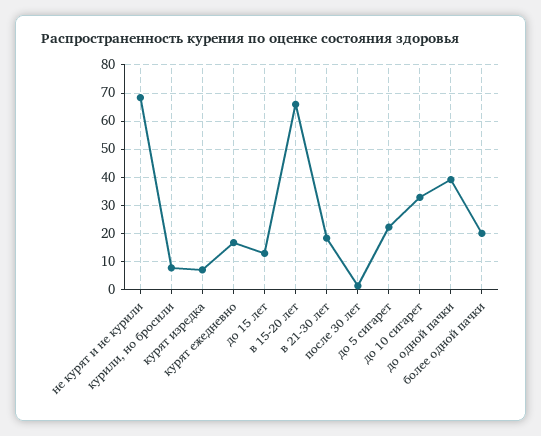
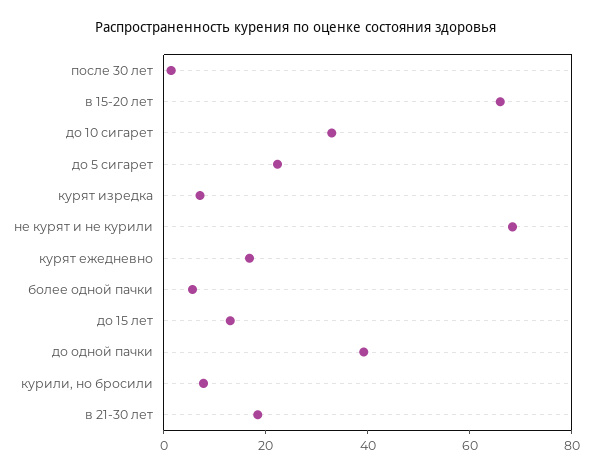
более одной пачки: 20 -> 5

